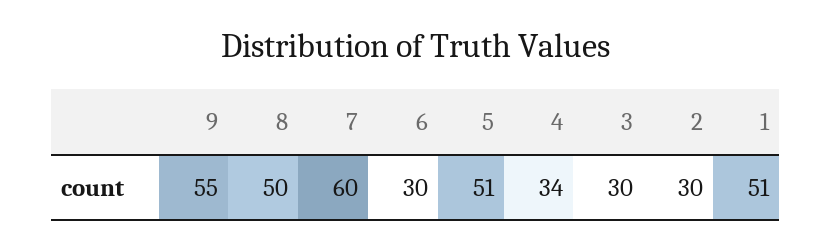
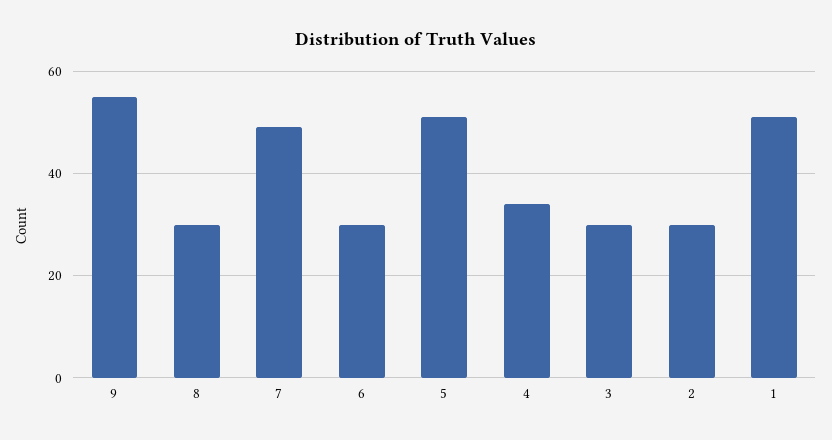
8: 50 -> 30
7: 60 -> 50

